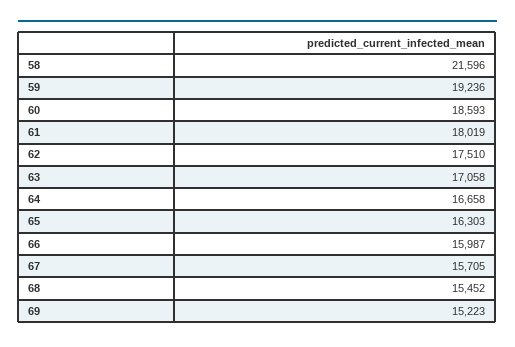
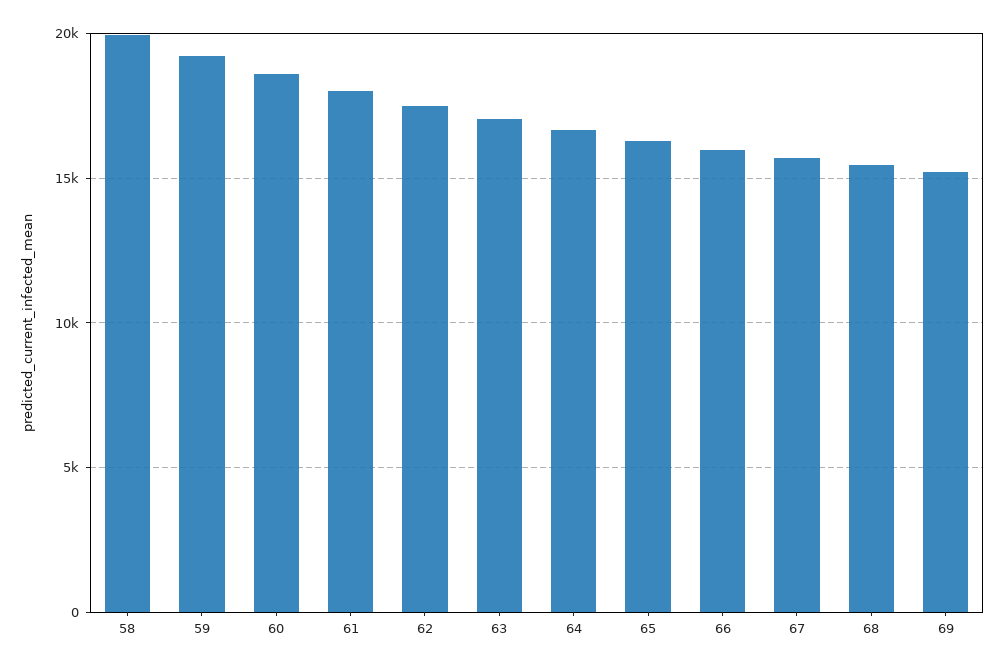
58: 21596 -> 20000

